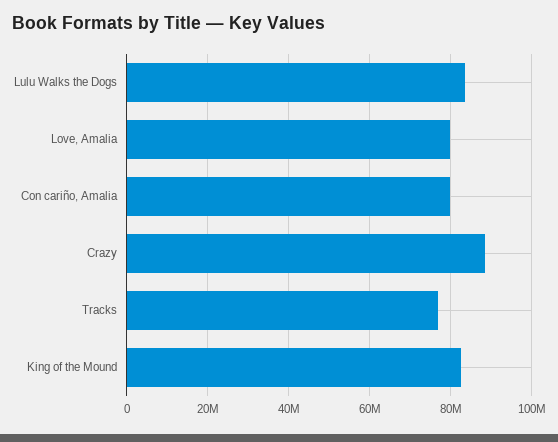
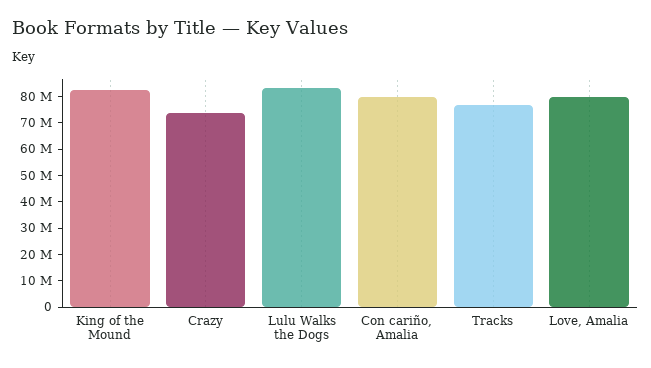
Crazy: 88000000 -> 75000000

